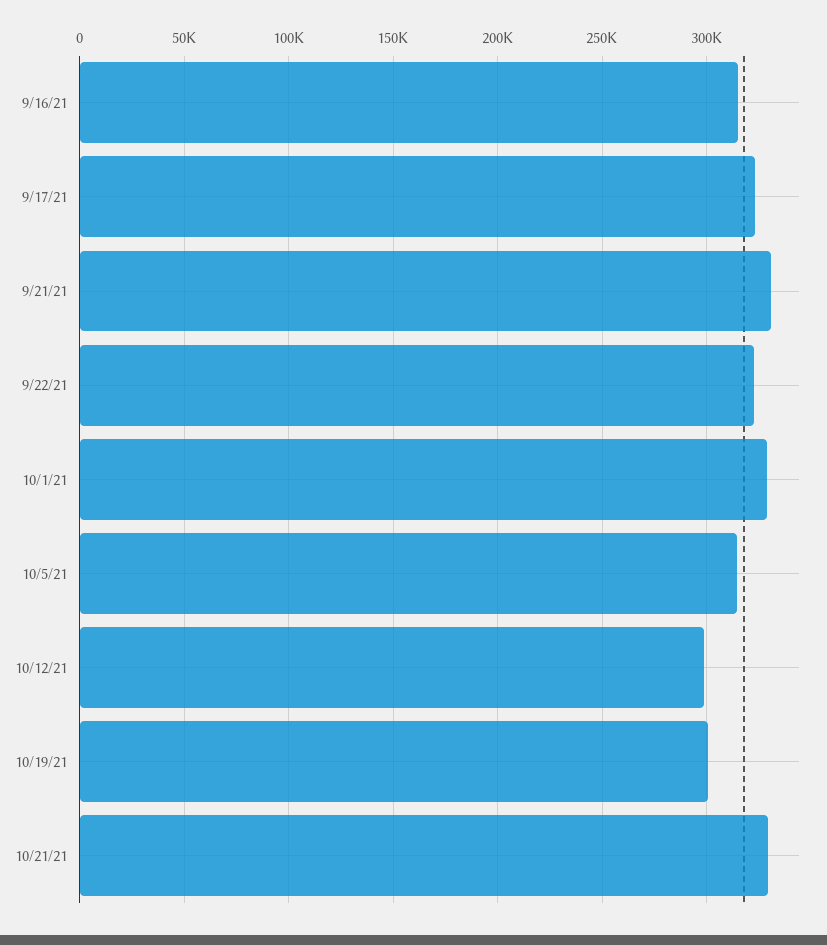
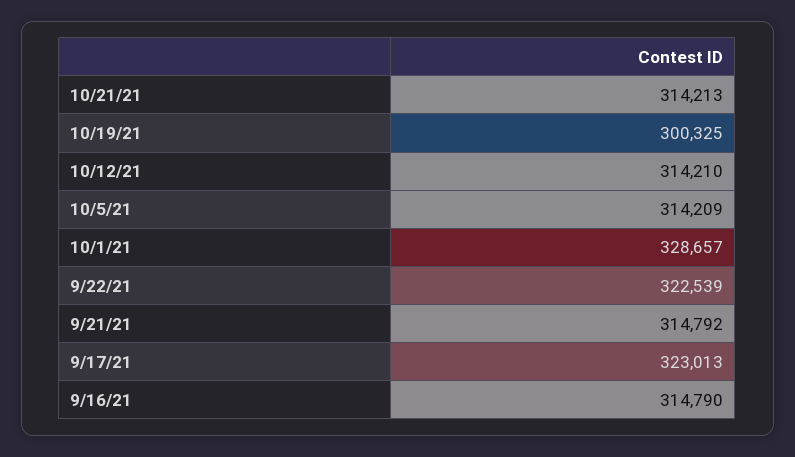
9/21/21: 330000 -> 314792
10/12/21: 300000 -> 314210
10/21/21: 330000 -> 314213

